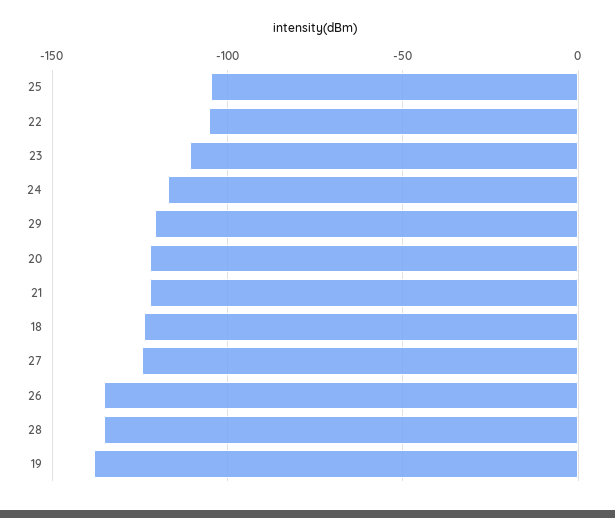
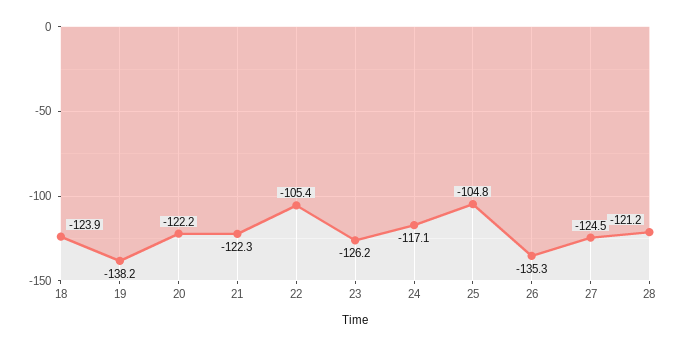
23: -110 -> -126.2
29: -120 -> none
28: -135 -> -121.2

